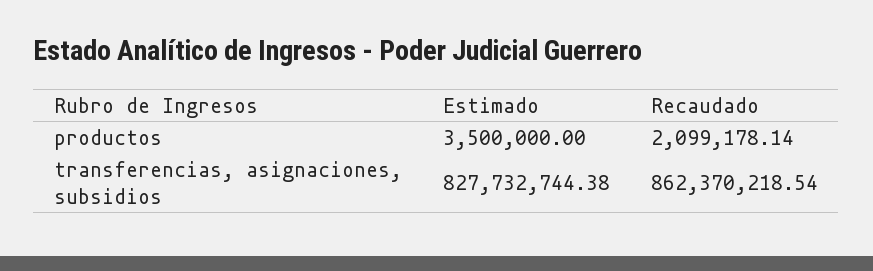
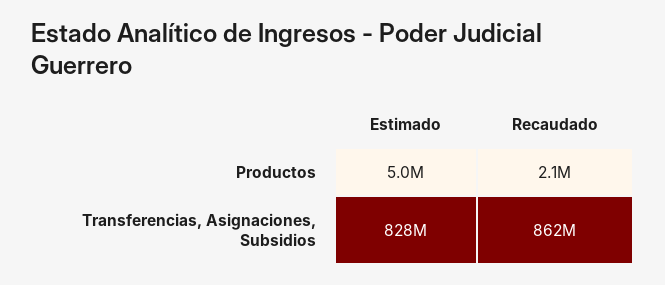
Estimado, productos: 3500000 -> 5000000

